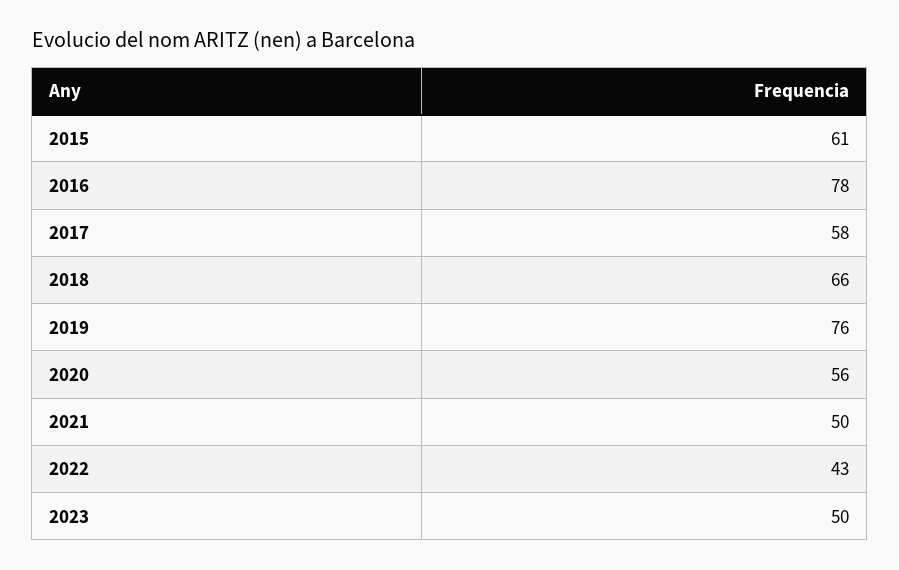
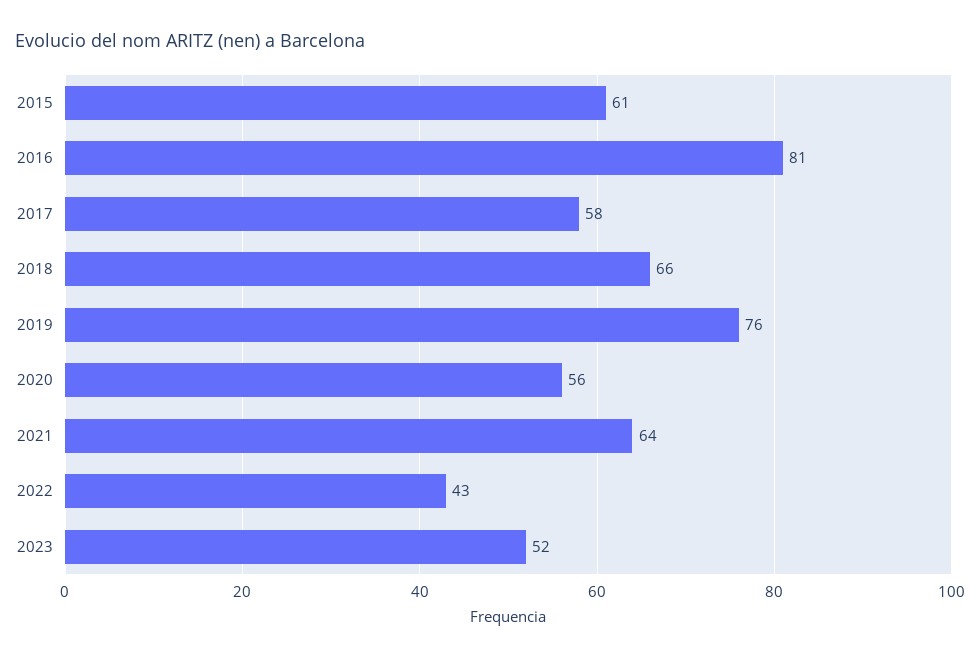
2016: 78 -> 81
2021: 50 -> 64
2023: 50 -> 52

